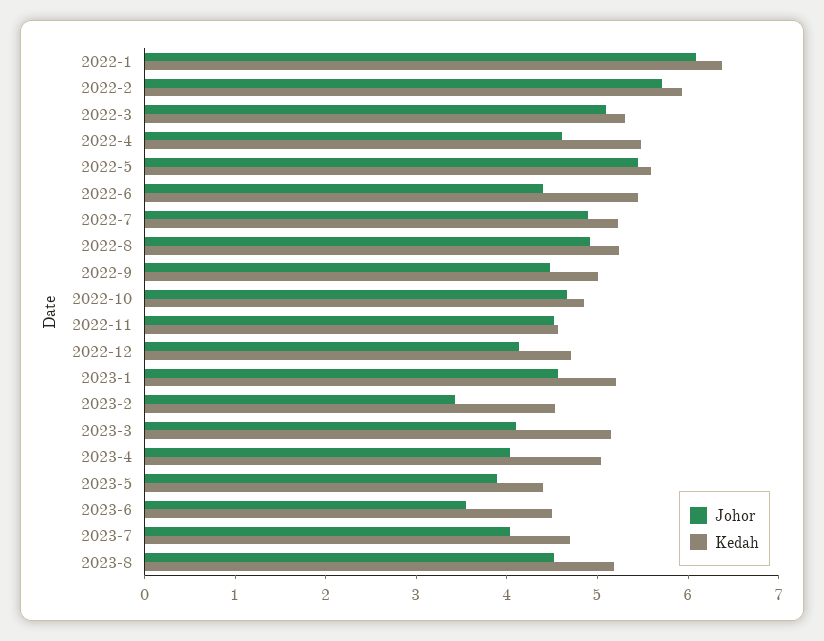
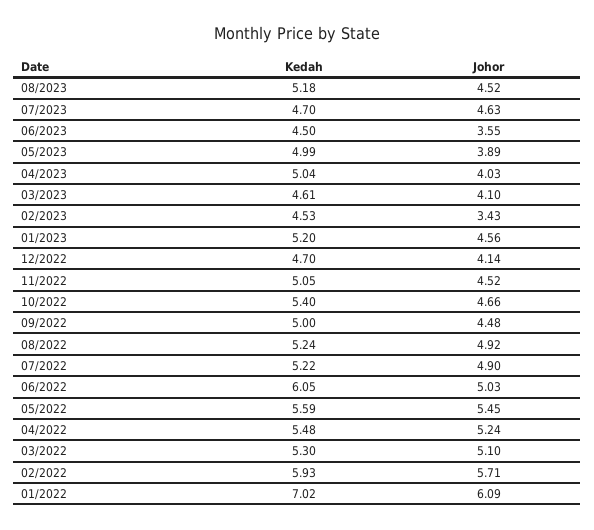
Kedah, 2022-1: 6.4 -> 7.02
Johor, 2022-4: 4.6 -> 5.24
Johor, 2022-6: 4.4 -> 5.03
Kedah, 2022-6: 5.4 -> 6.05
Kedah, 2022-10: 4.8 -> 5.4
Kedah, 2022-11: 4.6 -> 5.05
Kedah, 2023-3: 5.2 -> 4.61
Kedah, 2023-5: 4.4 -> 4.99
Johor, 2023-7: 4 -> 4.63

